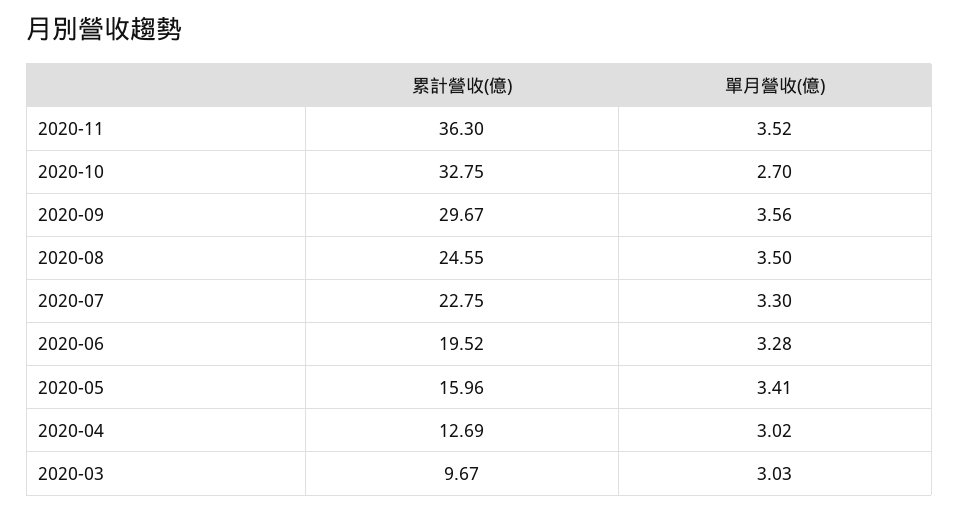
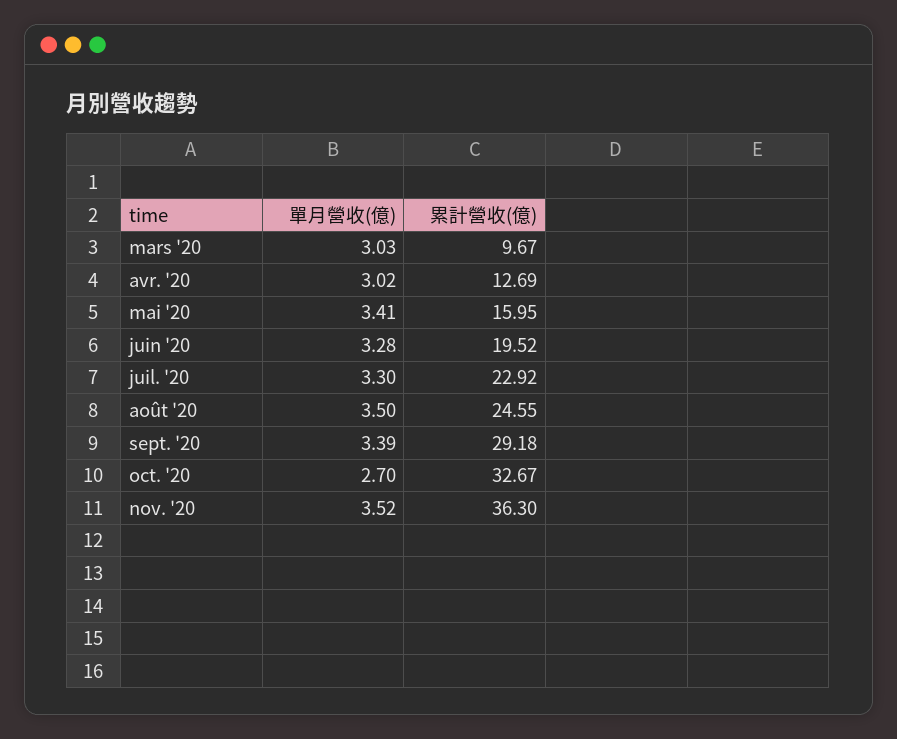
累計營收(億), 2020-10: 32.75 -> 32.67
累計營收(億), 2020-09: 29.67 -> 29.18
單月營收(億), 2020-09: 3.56 -> 3.39
累計營收(億), 2020-07: 22.75 -> 22.92
累計營收(億), 2020-05: 15.96 -> 15.95

